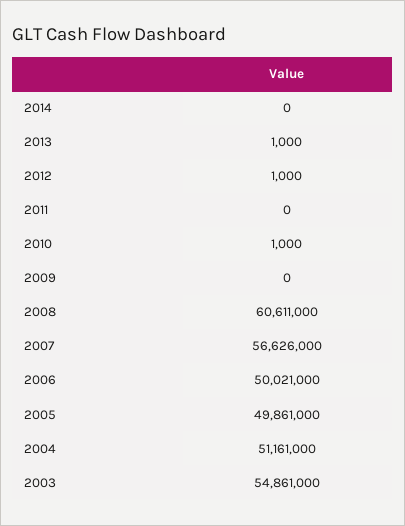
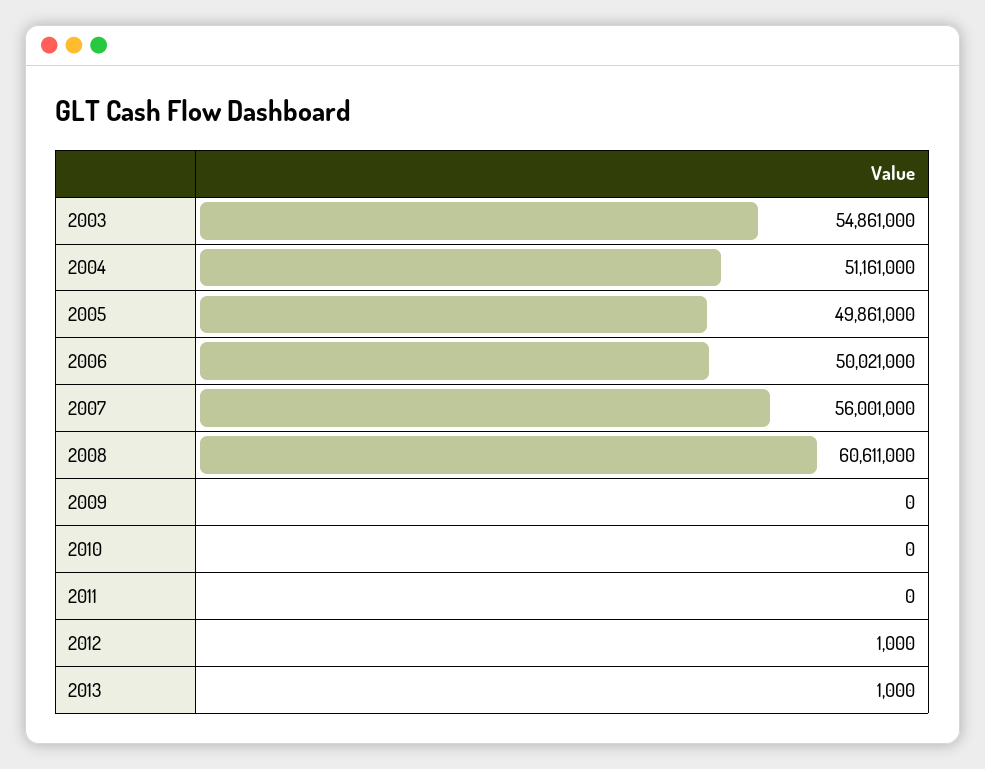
2014: 0 -> none
2010: 1000 -> 0
2007: 56626000 -> 56001000

